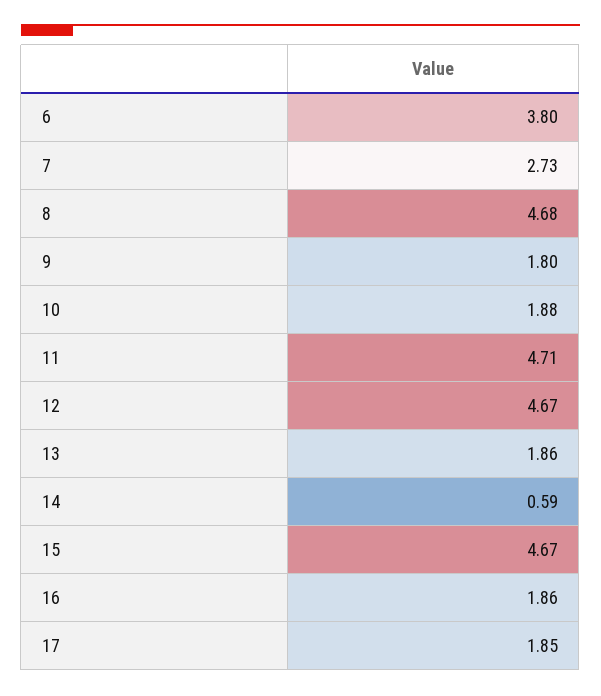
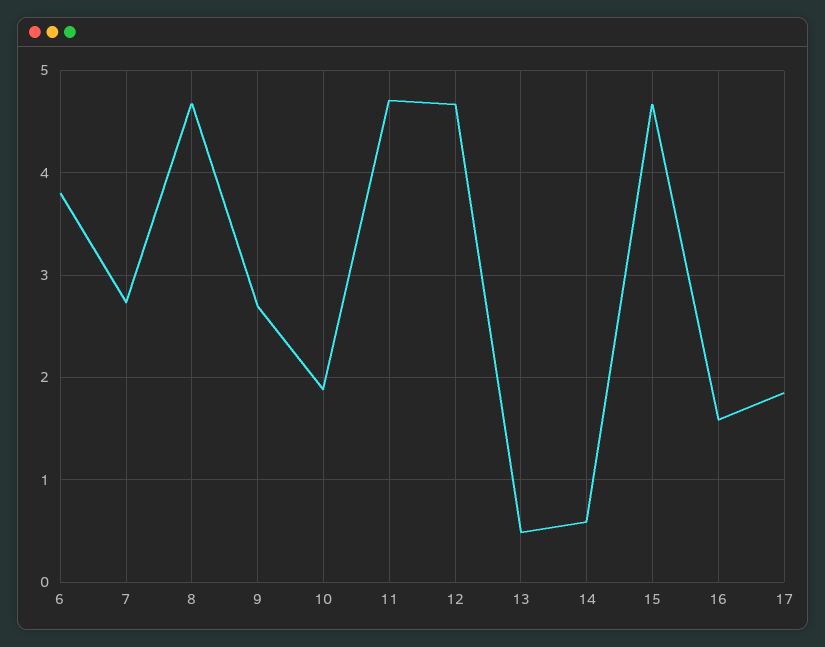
9: 1.8 -> 2.7
13: 1.86 -> 0.5
16: 1.86 -> 1.6

